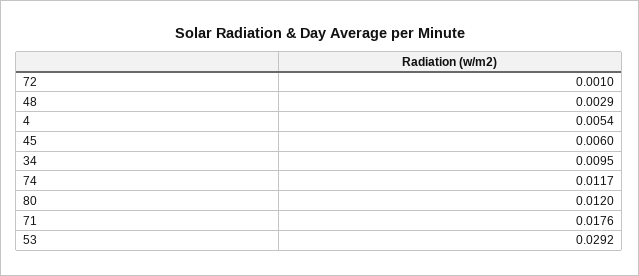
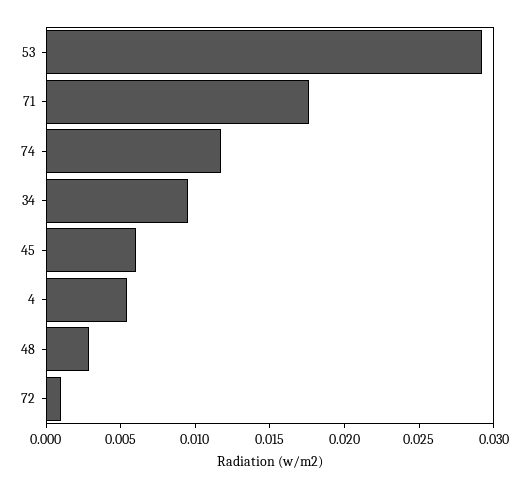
80: 0.012 -> none

